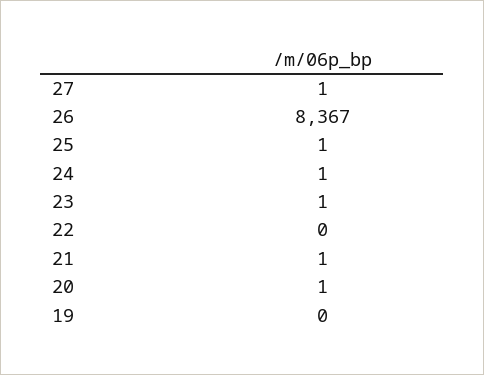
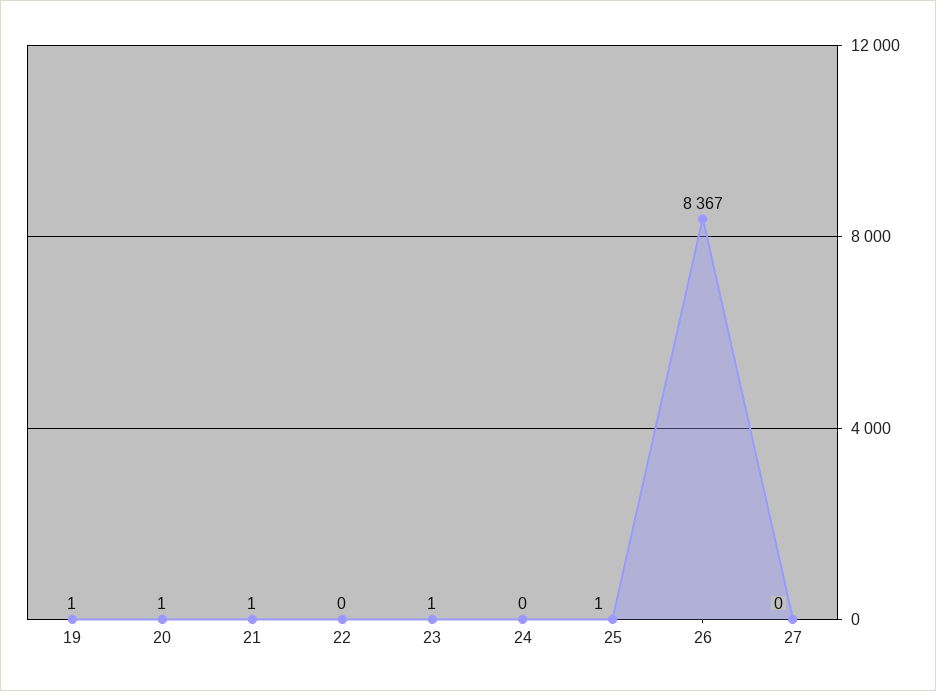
27: 1 -> 0
24: 1 -> 0
19: 0 -> 1

